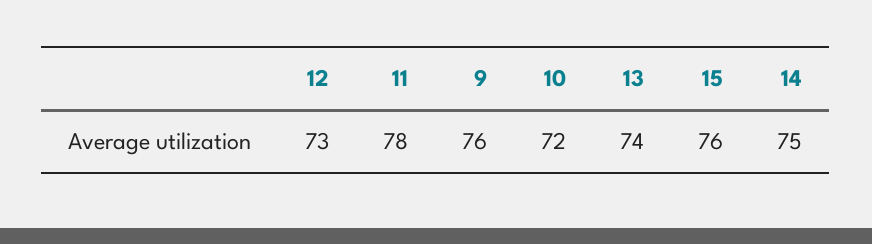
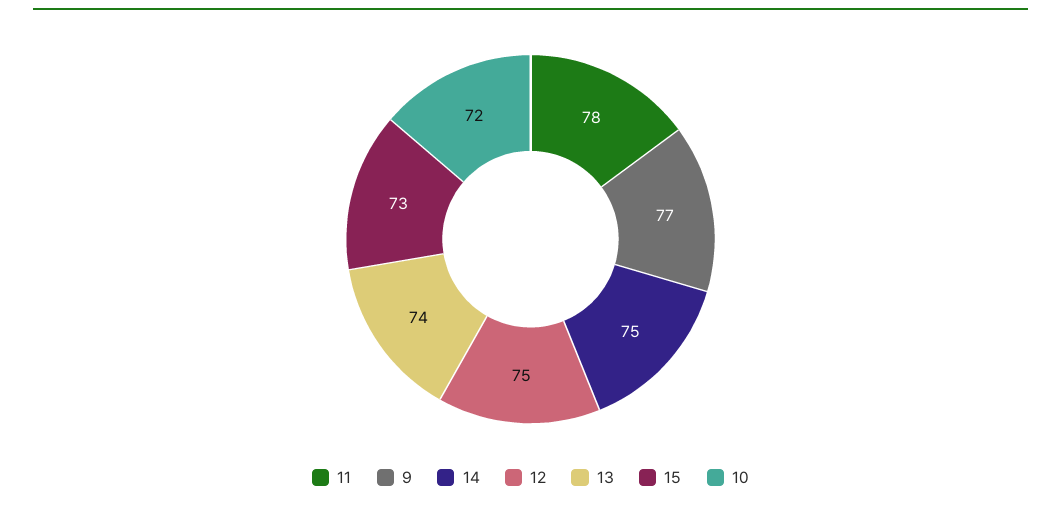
12: 73 -> 75
9: 76 -> 77
15: 76 -> 73

